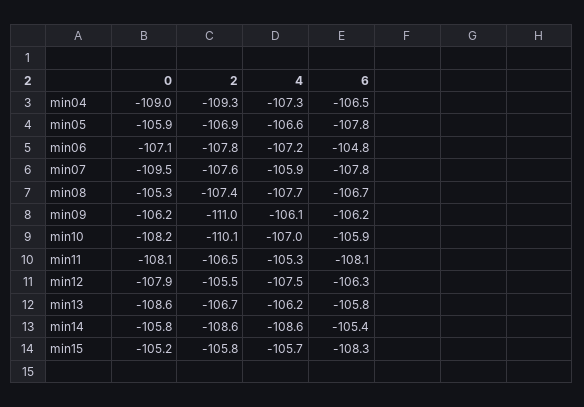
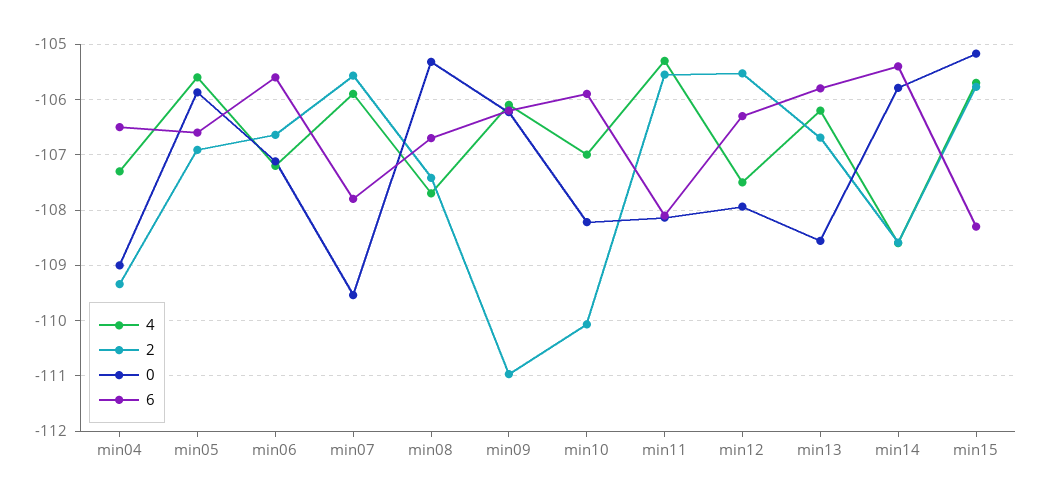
4, min05: -106.6 -> -105.6
6, min05: -107.8 -> -106.6
2, min06: -107.8 -> -106.6
6, min06: -104.8 -> -105.6
2, min07: -107.6 -> -105.6
2, min11: -106.5 -> -105.6

